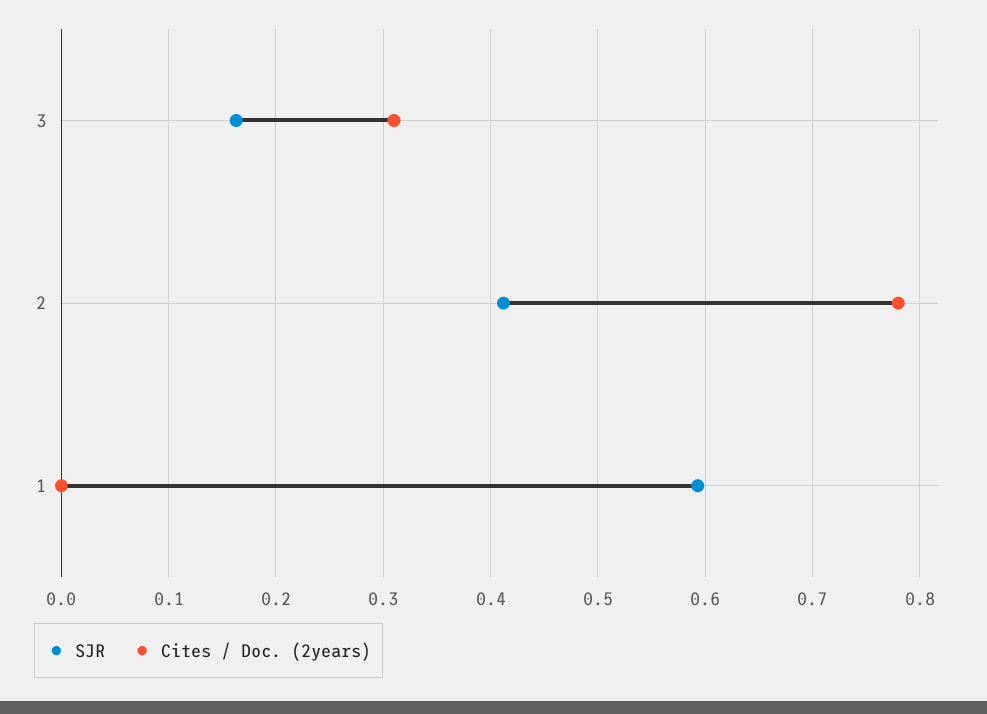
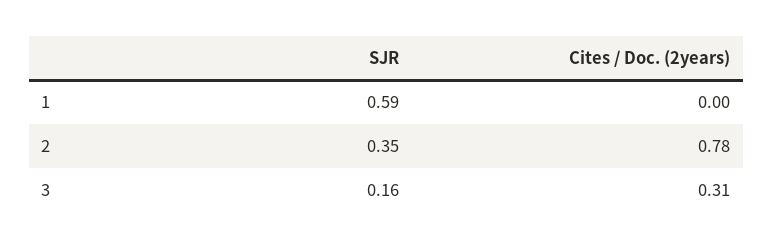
SJR, 2: 0.41 -> 0.35

